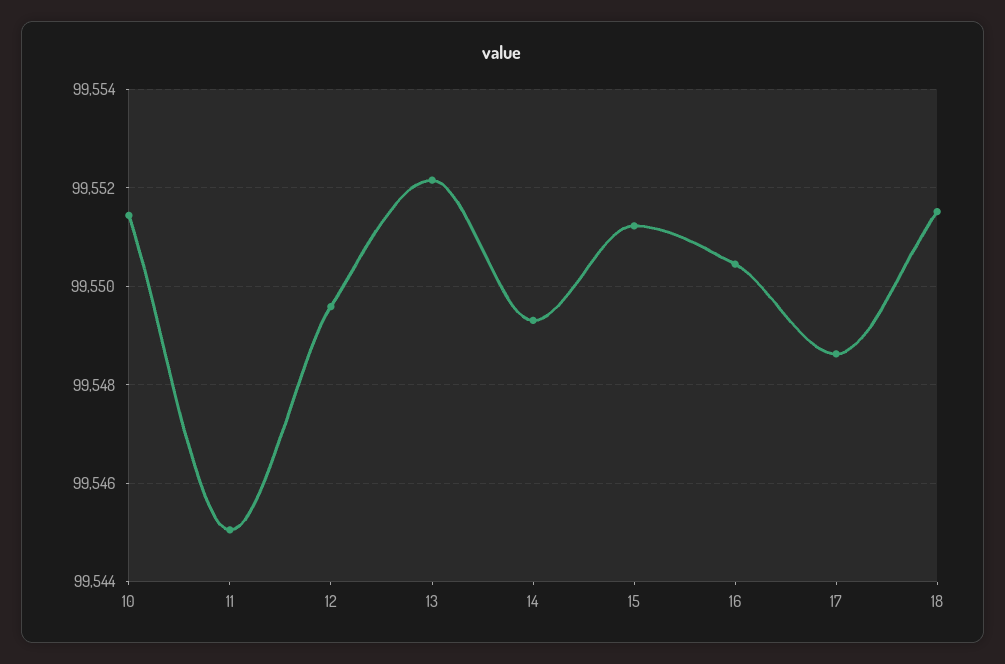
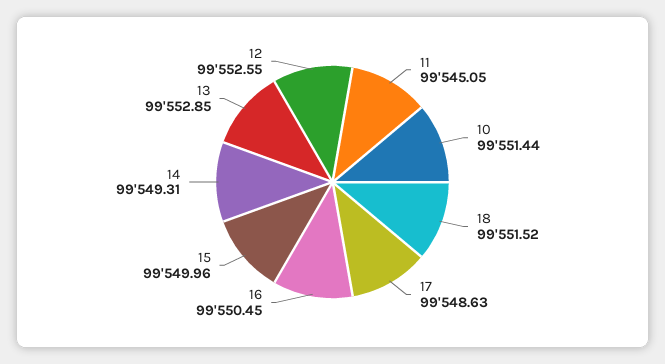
12: 99549.6 -> 99552.55
13: 99552.2 -> 99552.85
15: 99551.2 -> 99549.96

